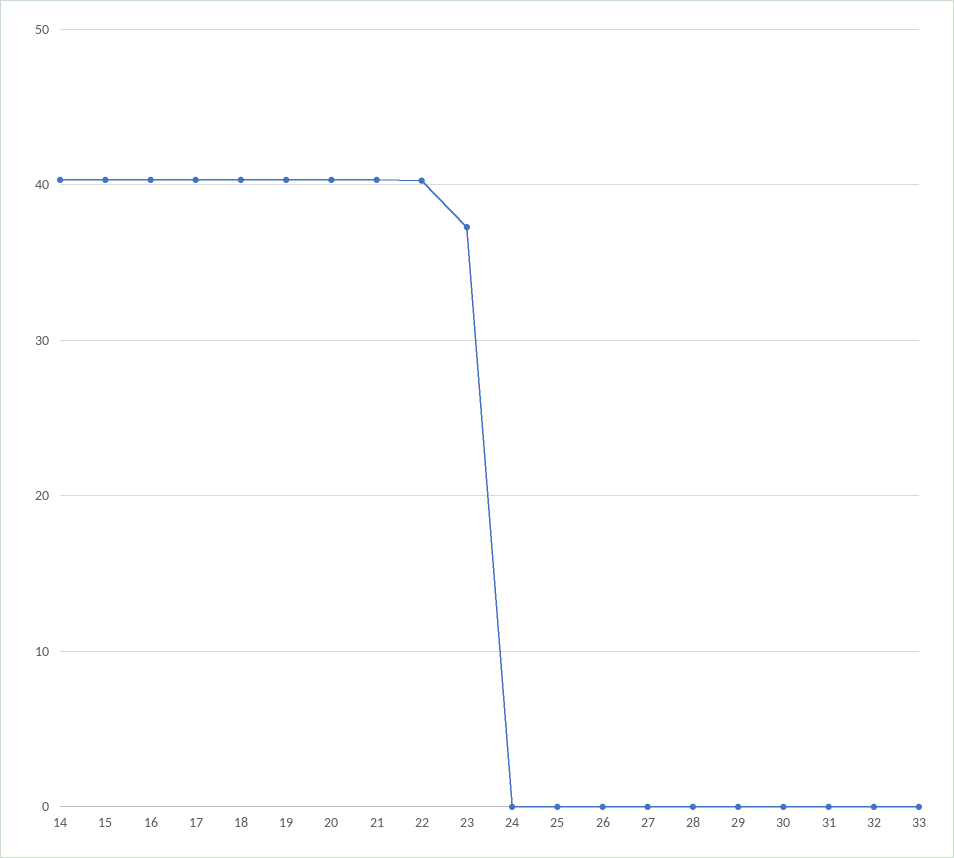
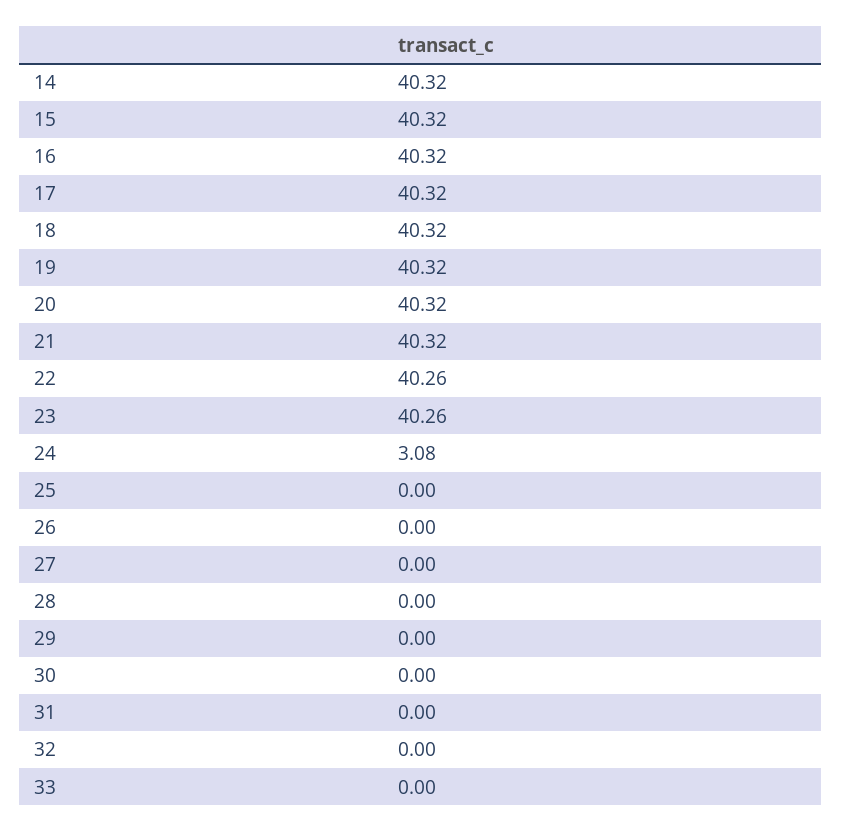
23: 37 -> 40.26
24: 0 -> 3.08

